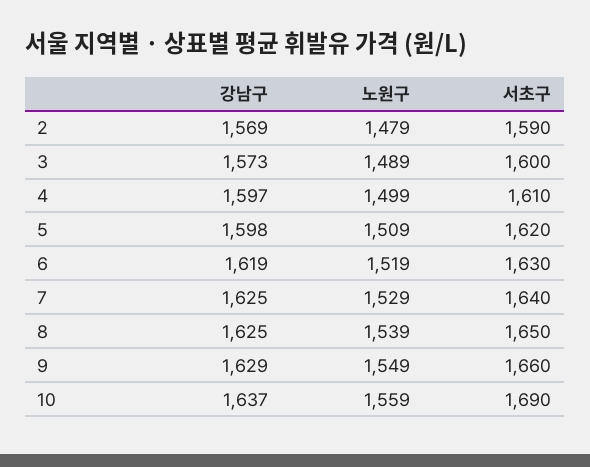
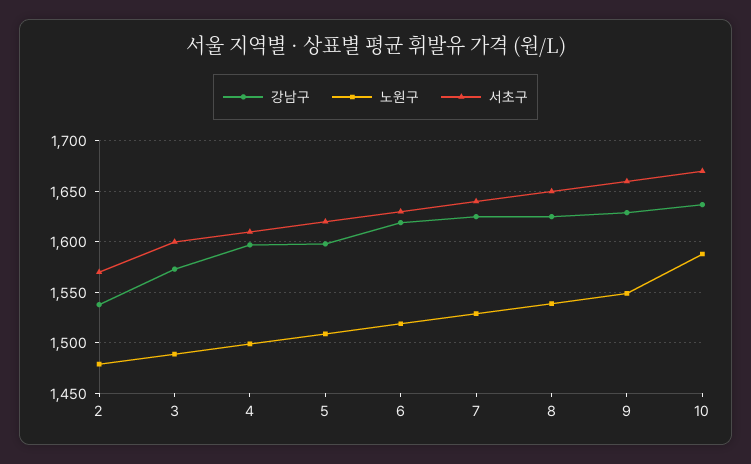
강남구, 2: 1569 -> 1540
서초구, 2: 1590 -> 1570
노원구, 10: 1559 -> 1590
서초구, 10: 1690 -> 1670

